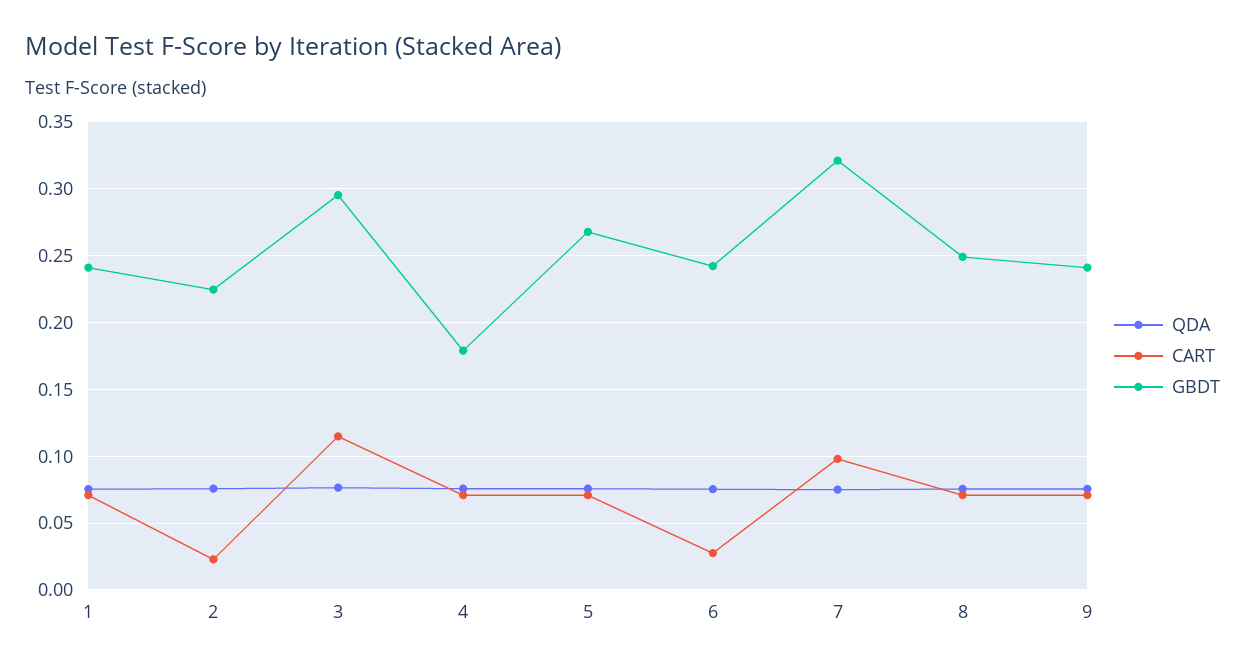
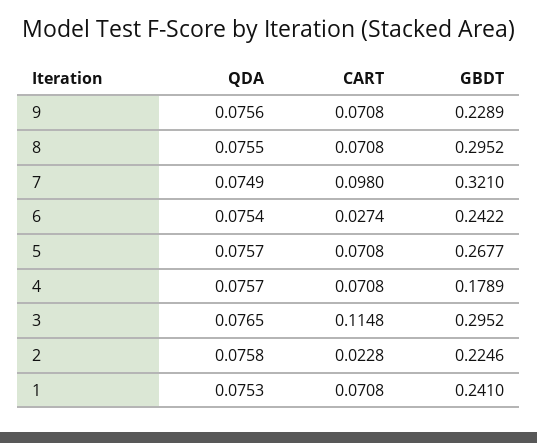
GBDT, 8: 0.25 -> 0.2952
GBDT, 9: 0.24 -> 0.2289

